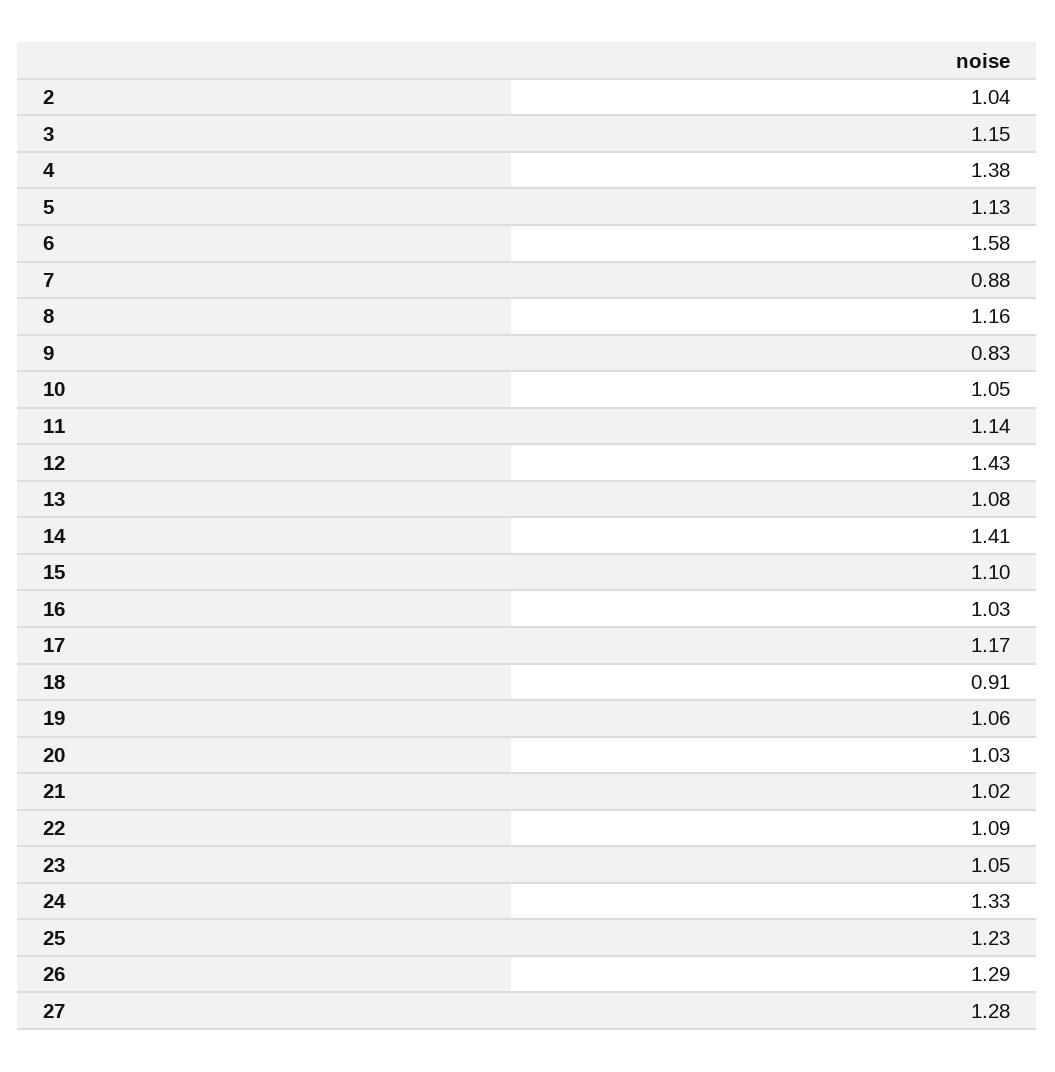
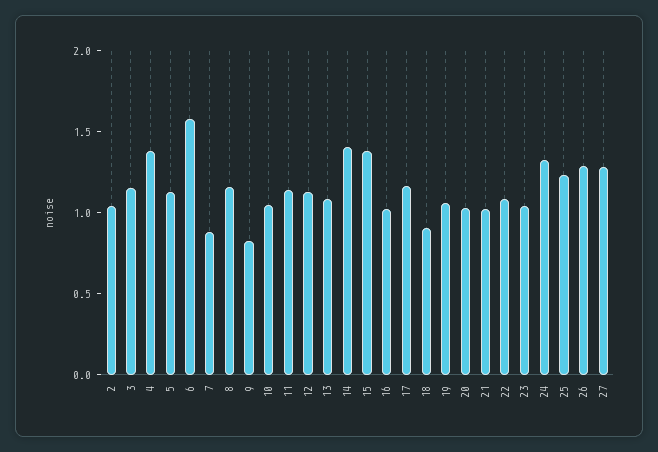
12: 1.43 -> 1.1
15: 1.1 -> 1.4

